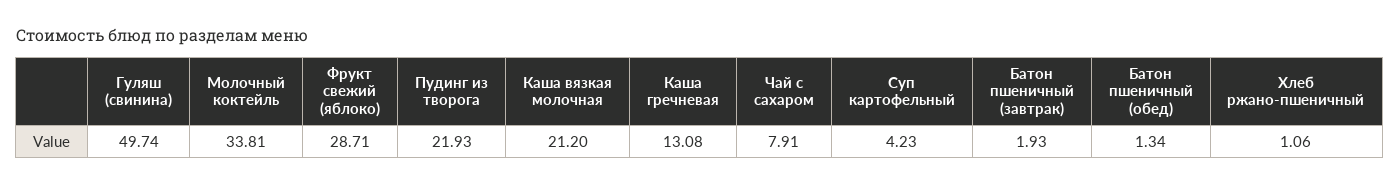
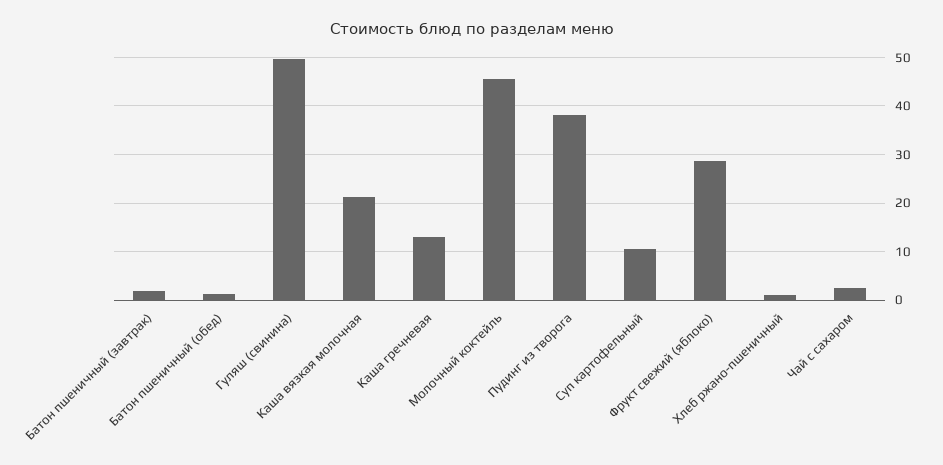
Молочный коктейль: 33.81 -> 46
Пудинг из творога: 21.93 -> 38
Чай с сахаром: 7.91 -> 2
Суп картофельный: 4.23 -> 10

